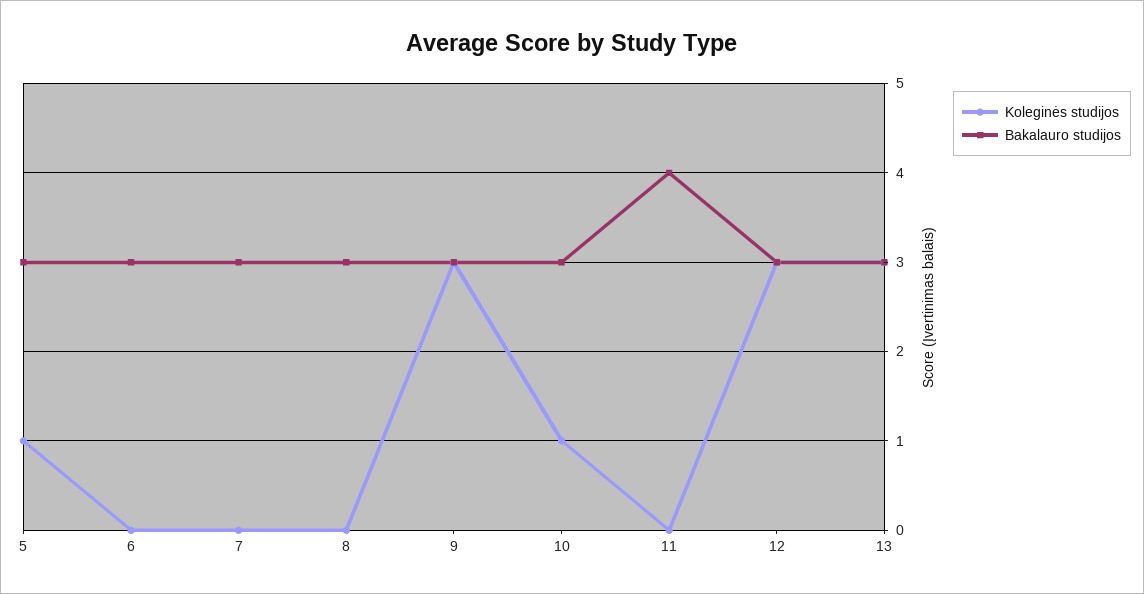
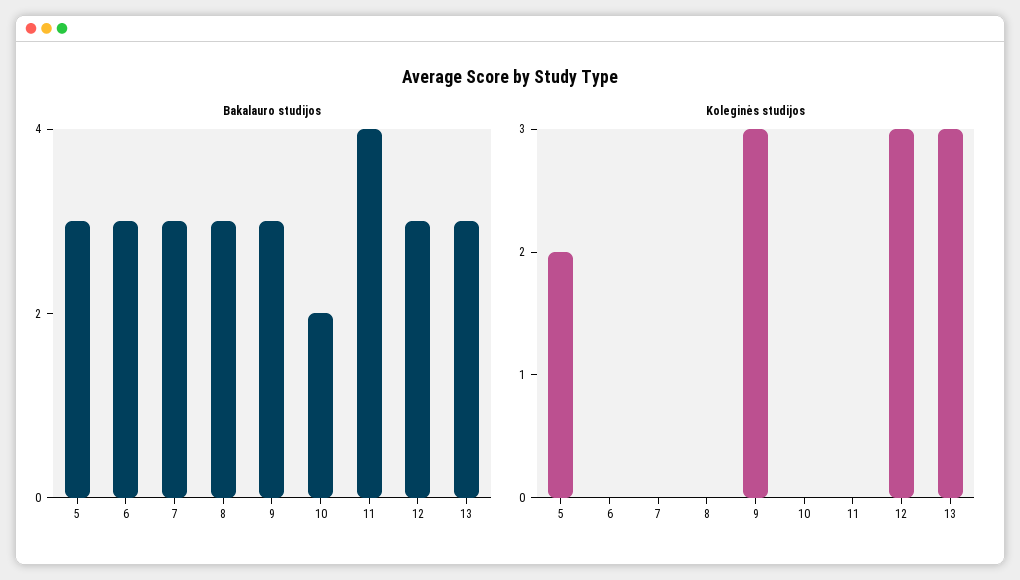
Koleginės studijos, 5: 1 -> 2
Koleginės studijos, 10: 1 -> 0
Bakalauro studijos, 10: 3 -> 2

